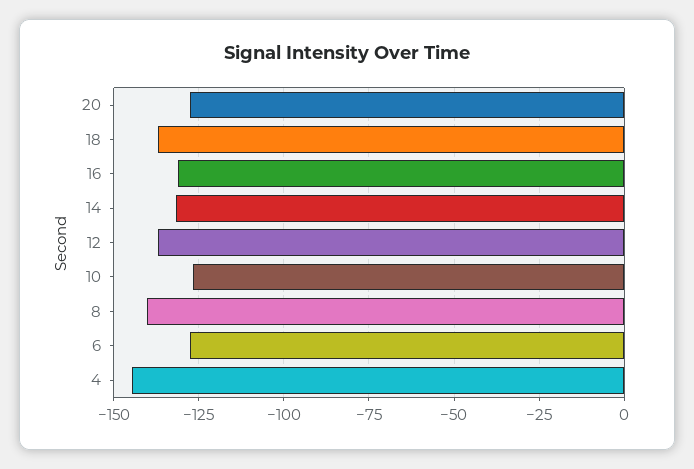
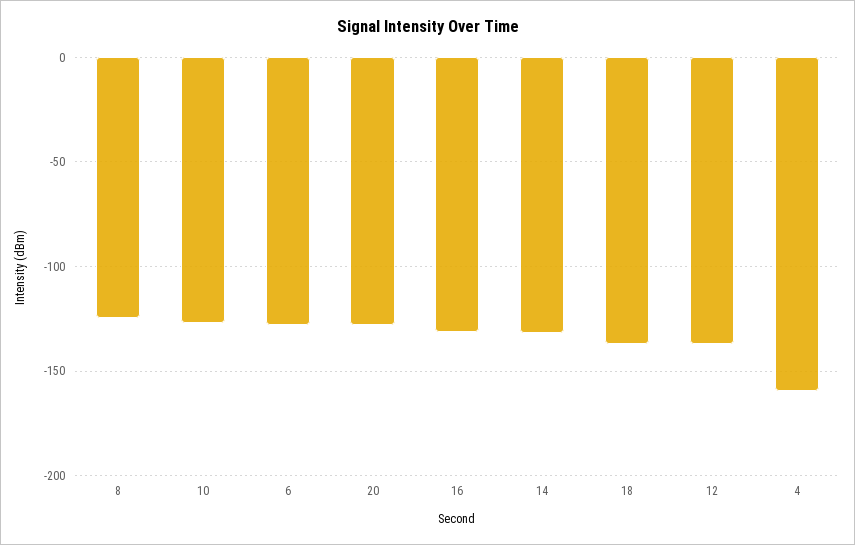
8: -140 -> -125
4: -145 -> -160

